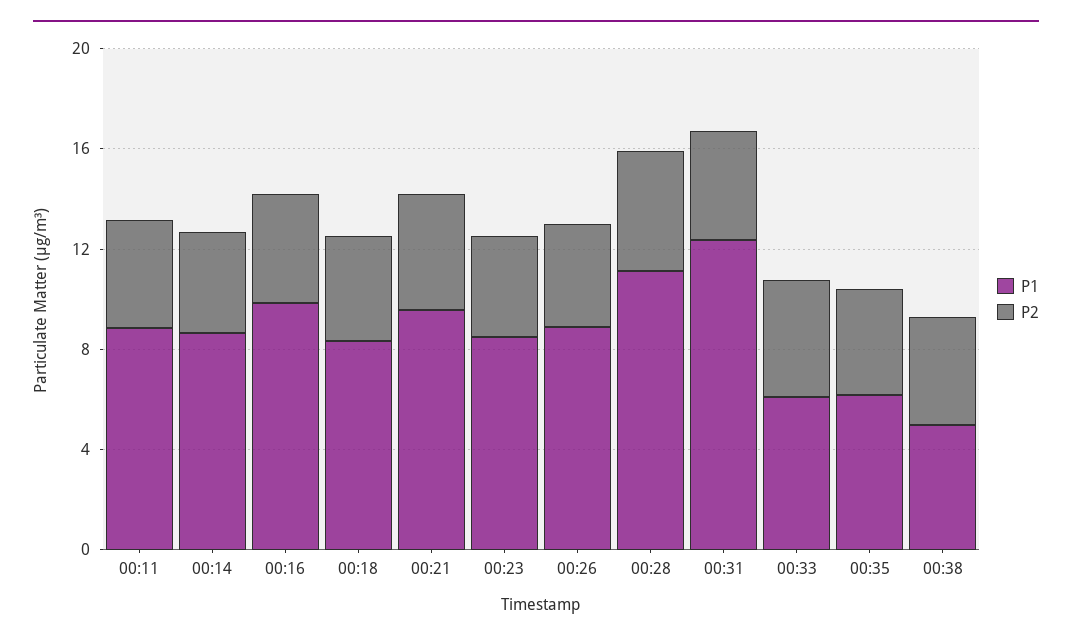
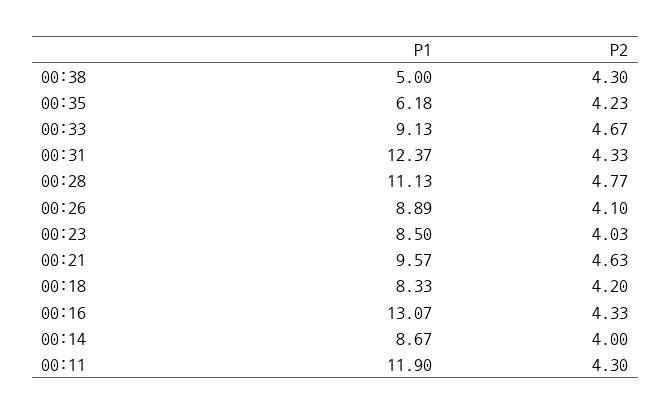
P1, 00:11: 9 -> 11.9
P1, 00:16: 10 -> 13.07
P1, 00:33: 6 -> 9.13

